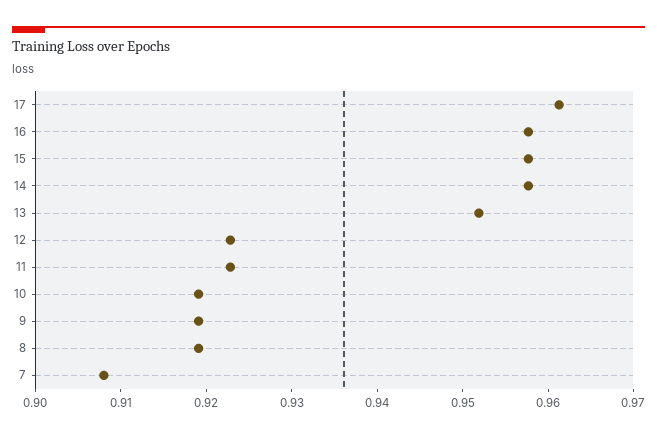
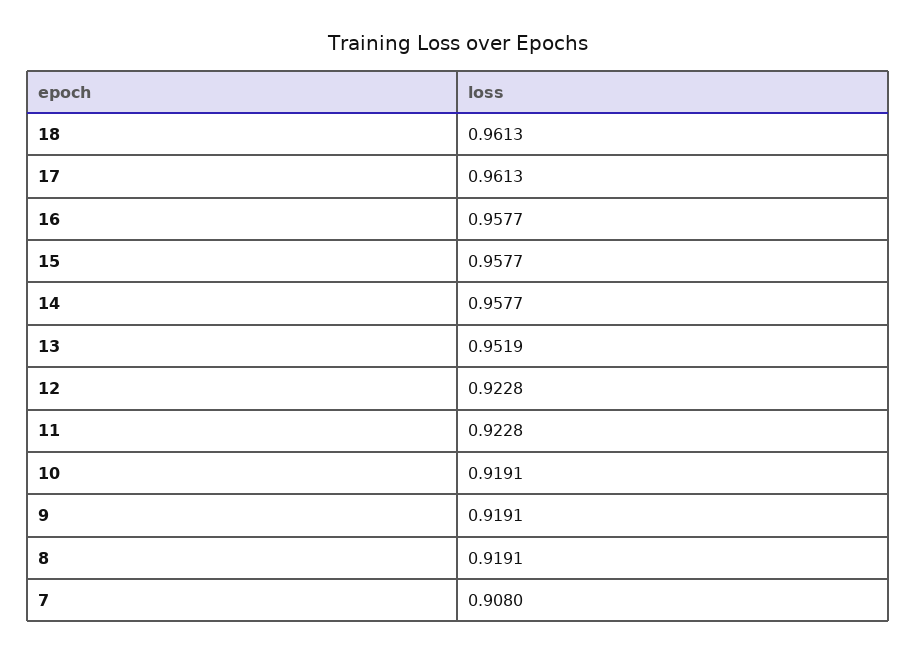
18: none -> 0.9613

